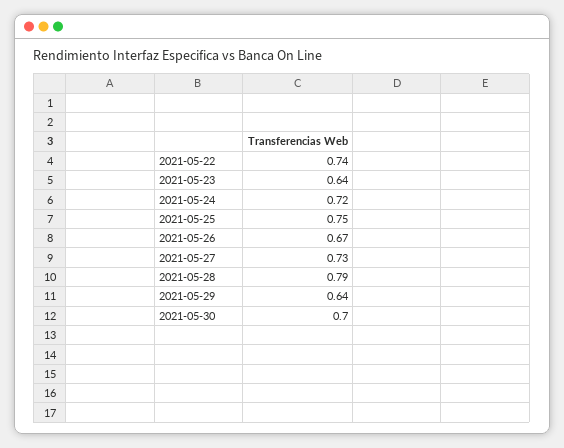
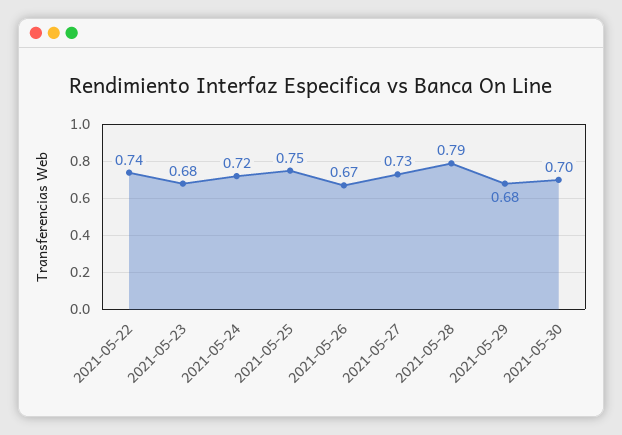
2021-05-23: 0.64 -> 0.68
2021-05-29: 0.64 -> 0.68

